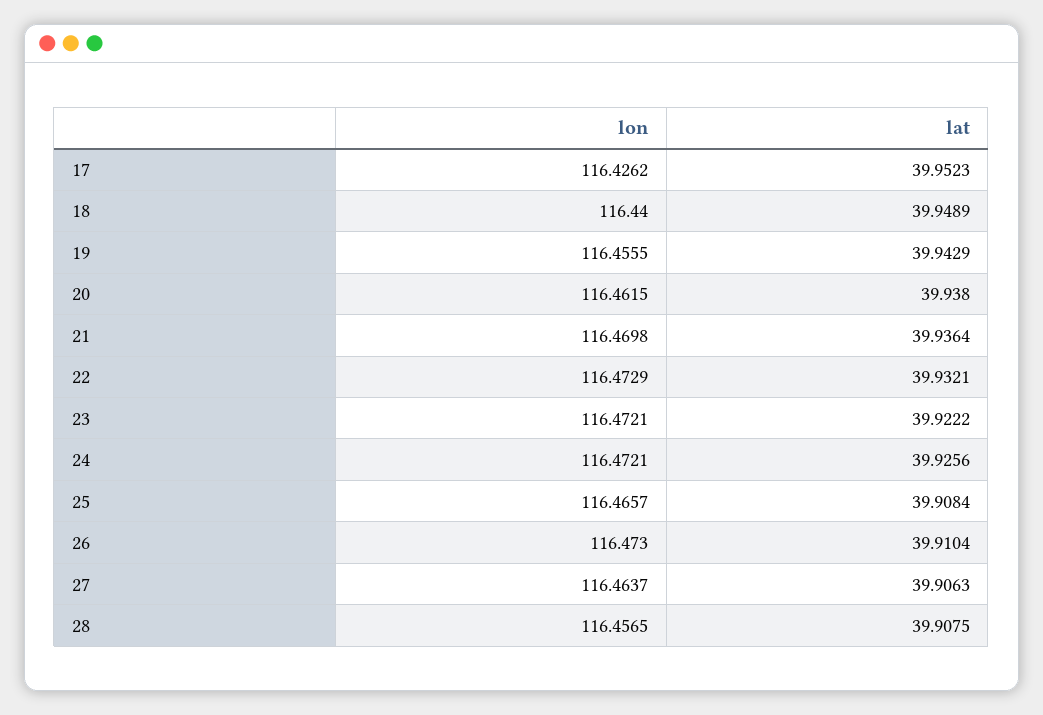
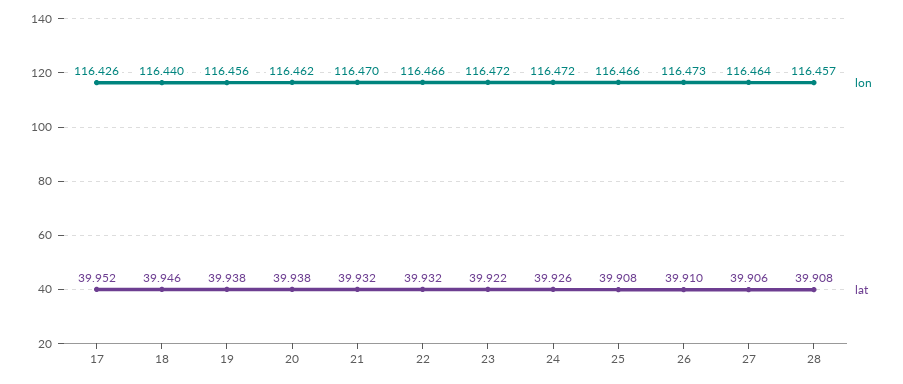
lat, 18: 39.9489 -> 39.946
lat, 19: 39.9429 -> 39.938
lat, 21: 39.9364 -> 39.932
lon, 22: 116.4729 -> 116.466

